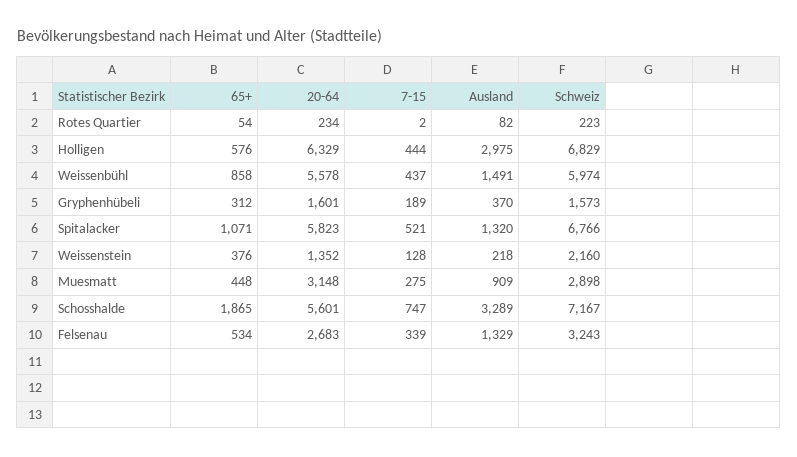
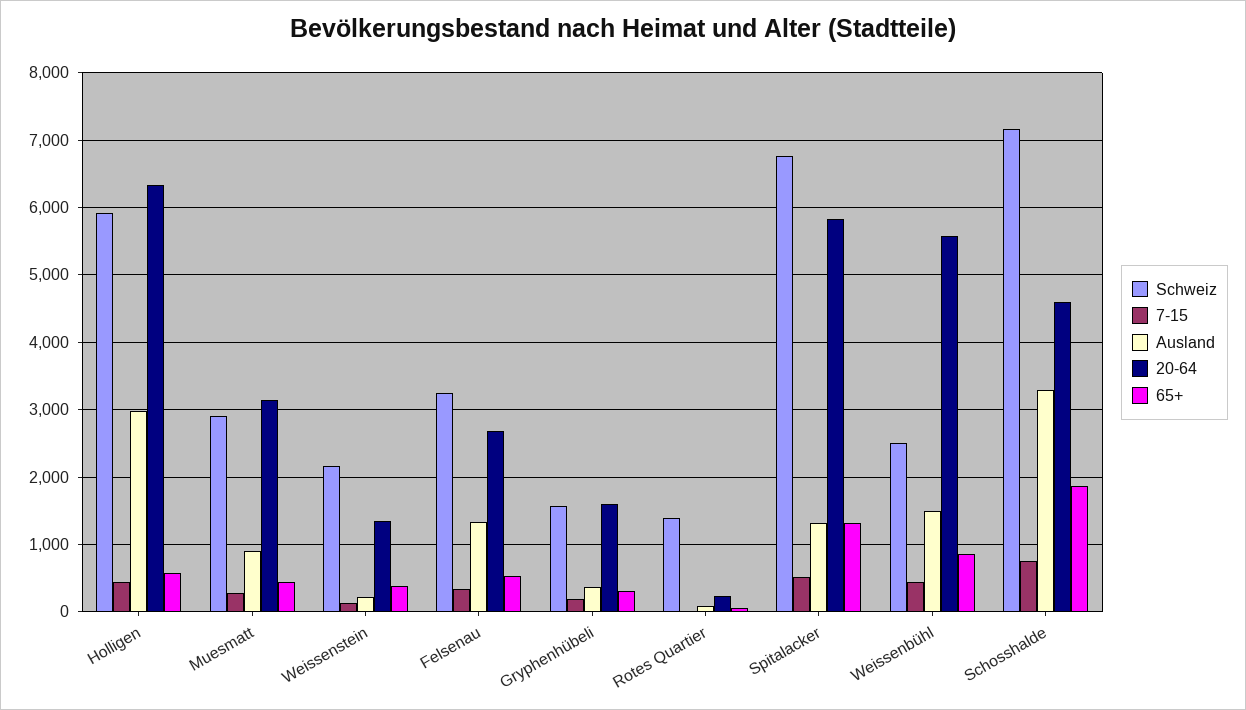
Schweiz, Rotes Quartier: 223 -> 1400
Schweiz, Holligen: 6829 -> 5900
Schweiz, Weissenbühl: 5974 -> 2500
65+, Spitalacker: 1071 -> 1300
20-64, Schosshalde: 5601 -> 4600

